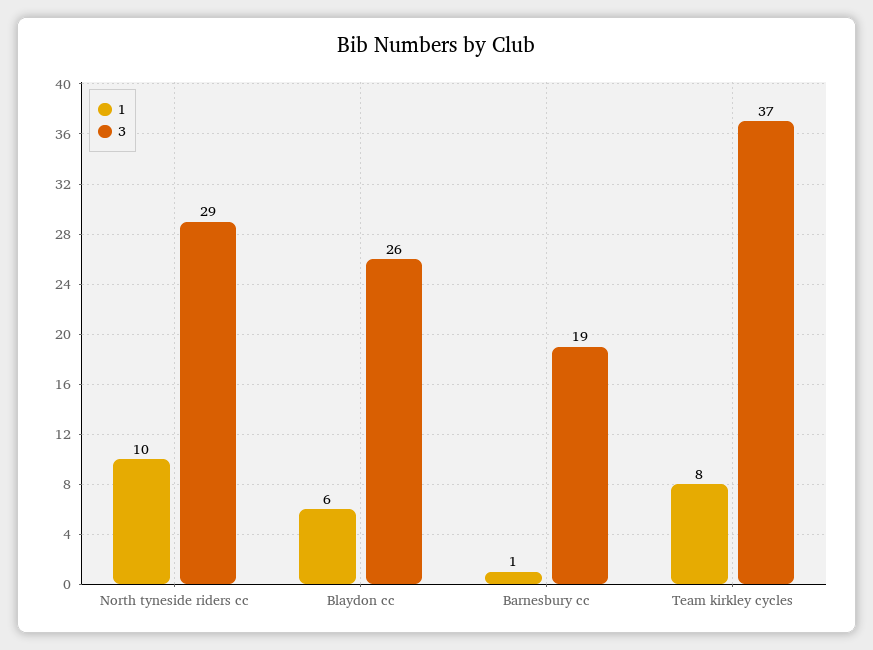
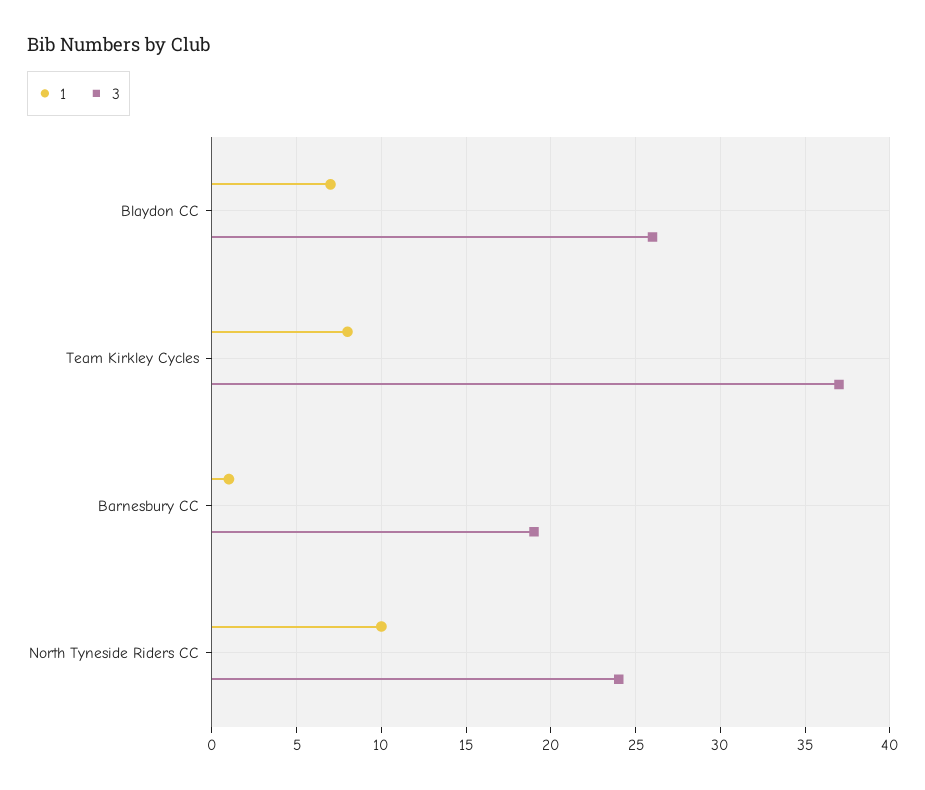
3, North tyneside riders cc: 29 -> 24
1, Blaydon cc: 6 -> 7

